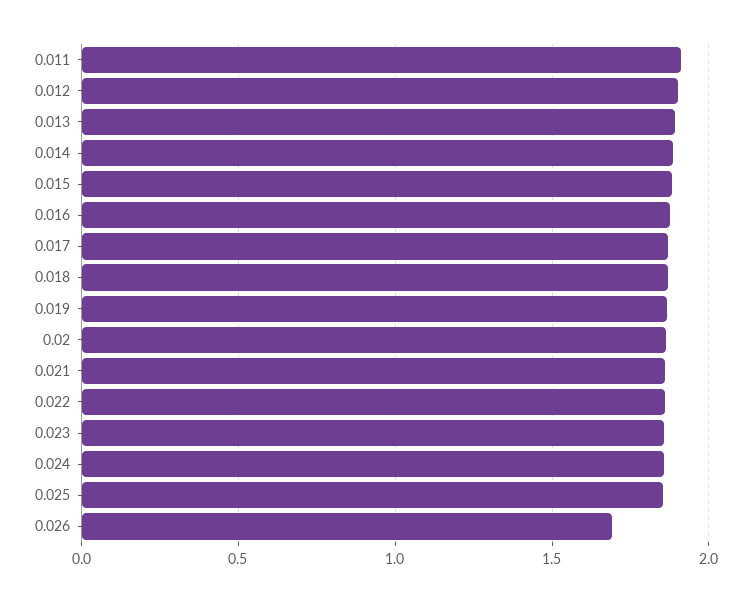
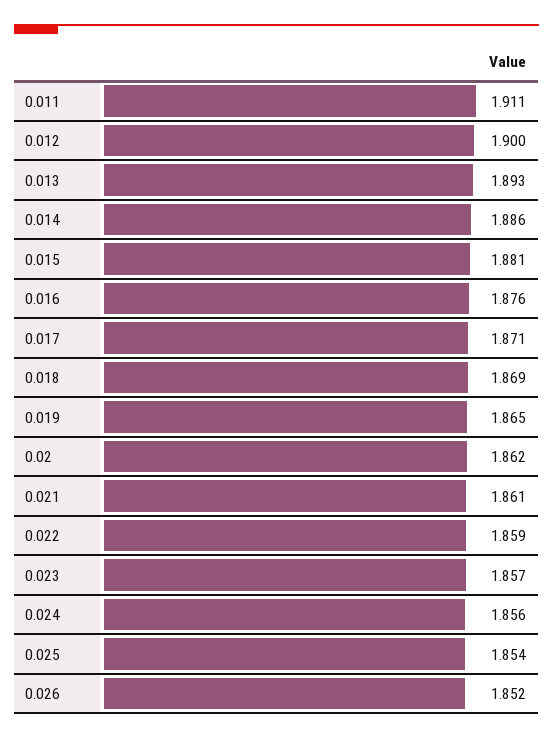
0.026: 1.7 -> 1.852

